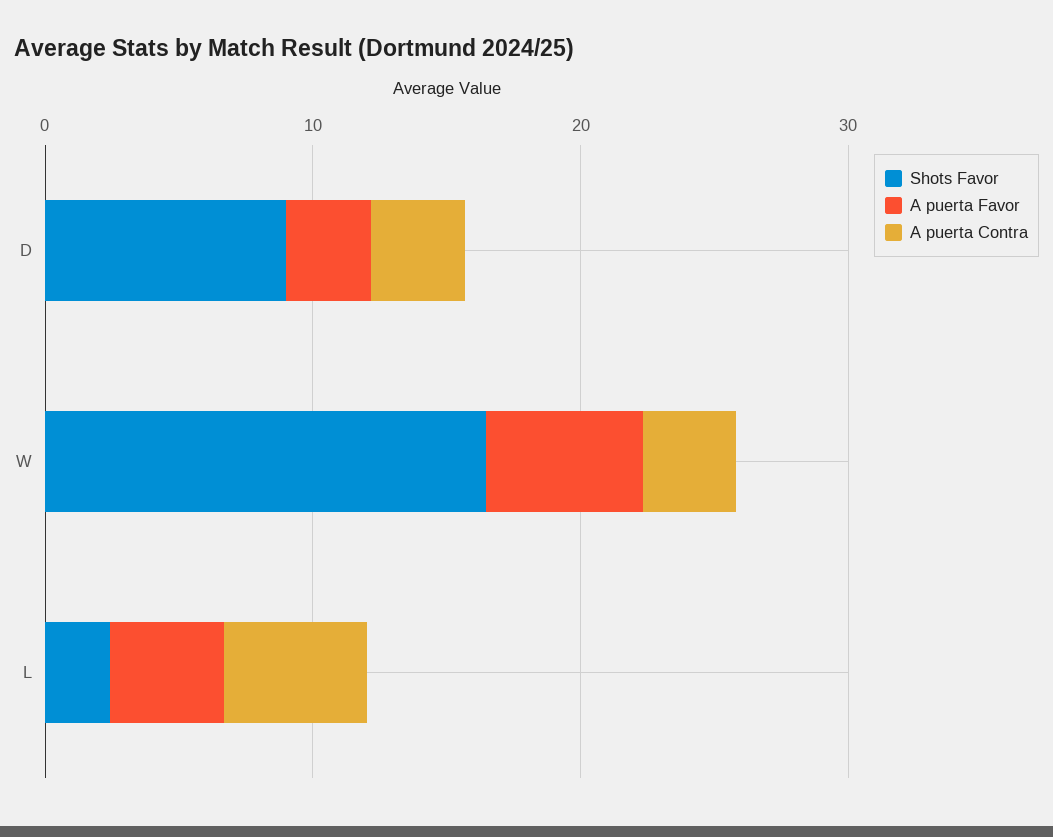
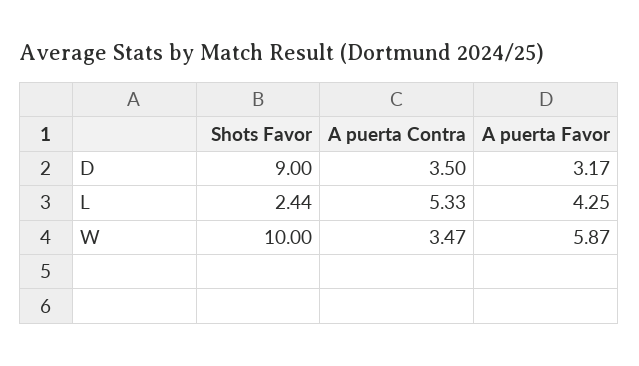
Shots Favor, W: 16 -> 10

